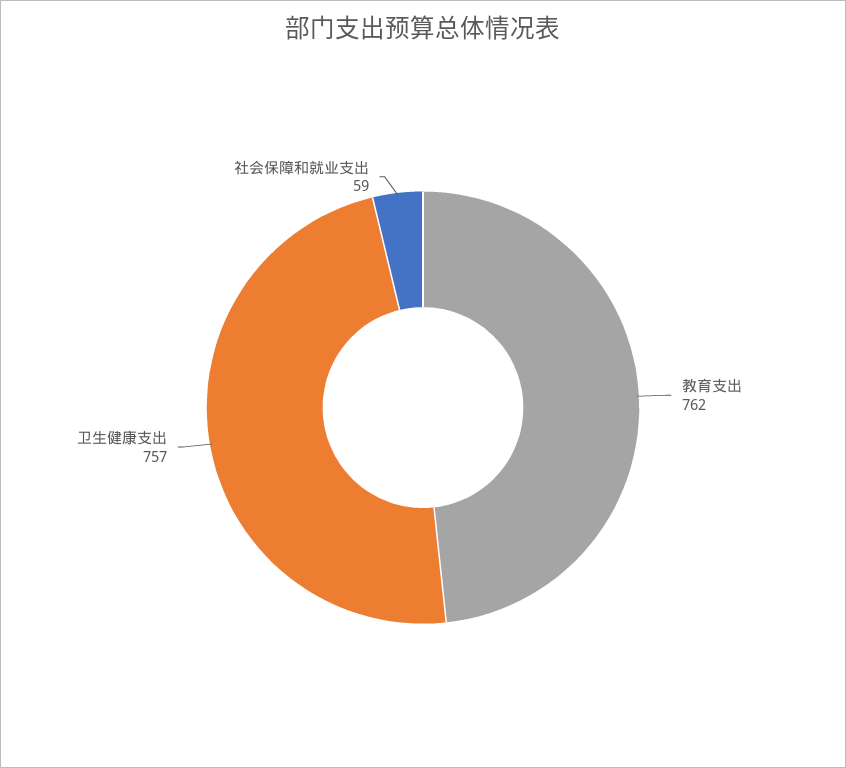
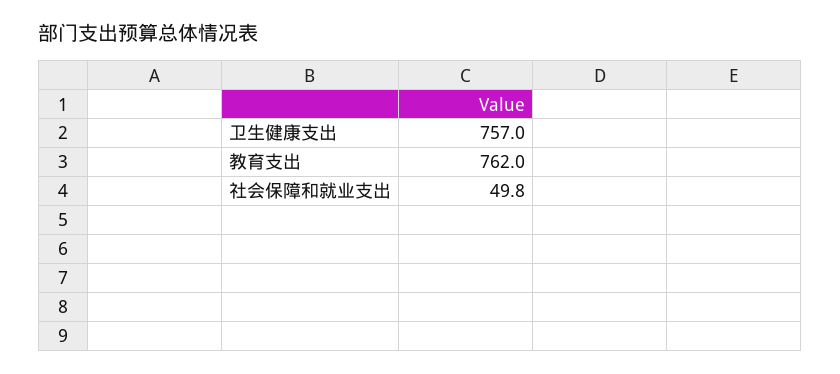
社会保障和就业支出: 59 -> 49.8

